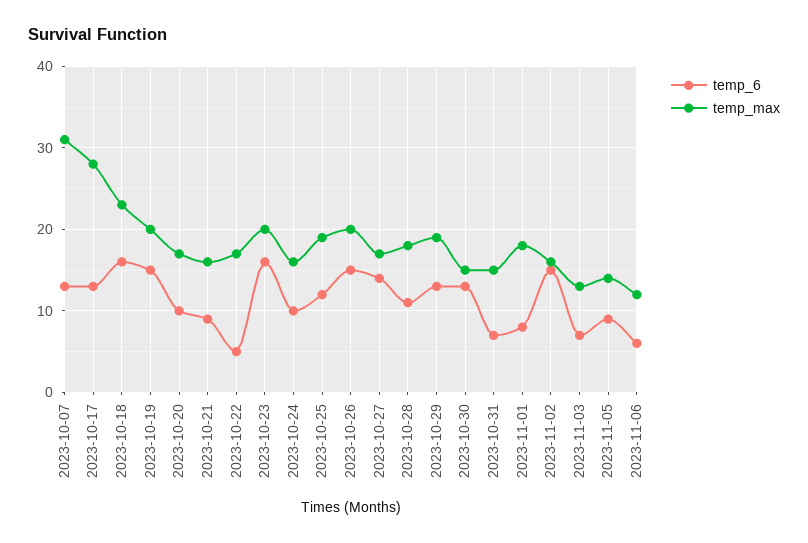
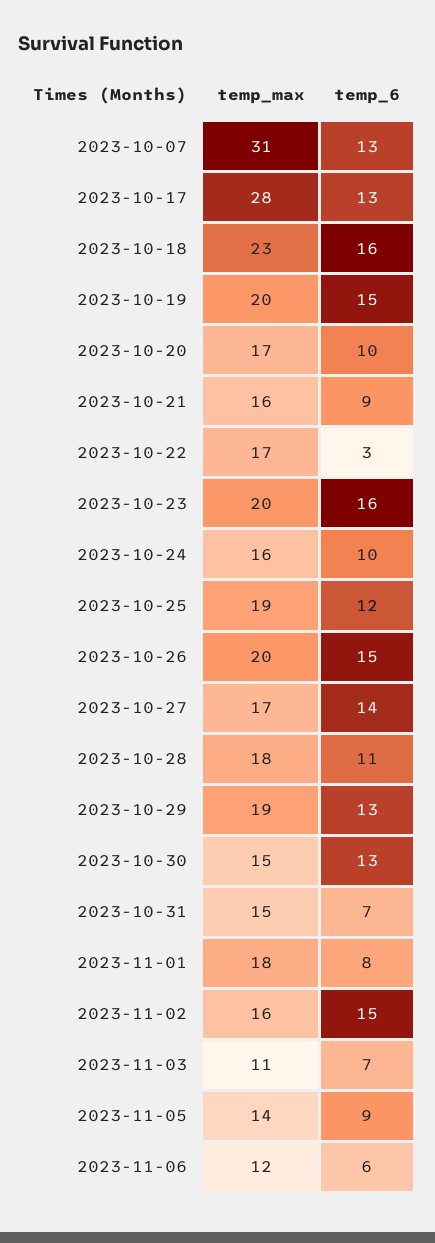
temp_6, 2023-10-22: 5 -> 3
temp_max, 2023-11-03: 13 -> 11

